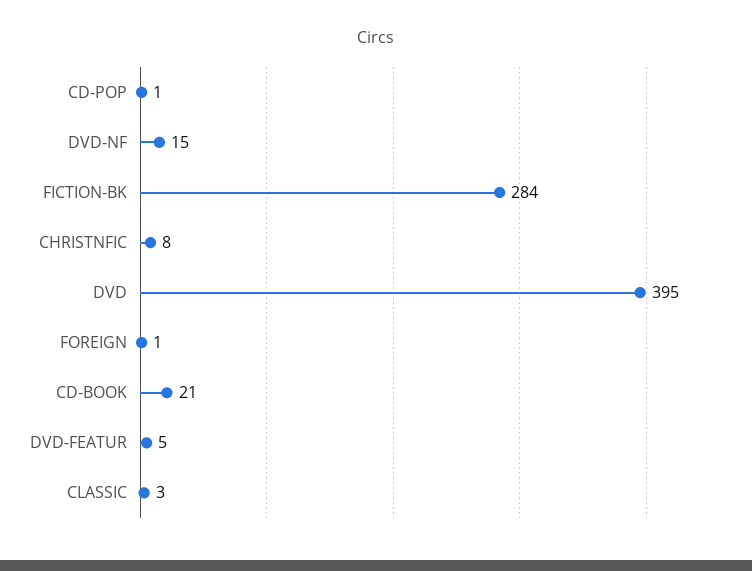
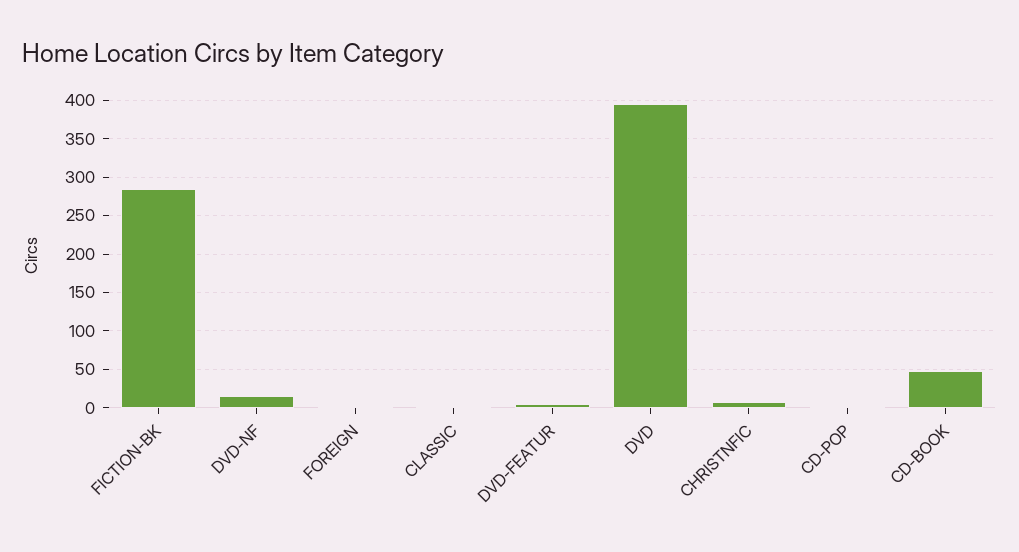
CD-BOOK: 21 -> 50

